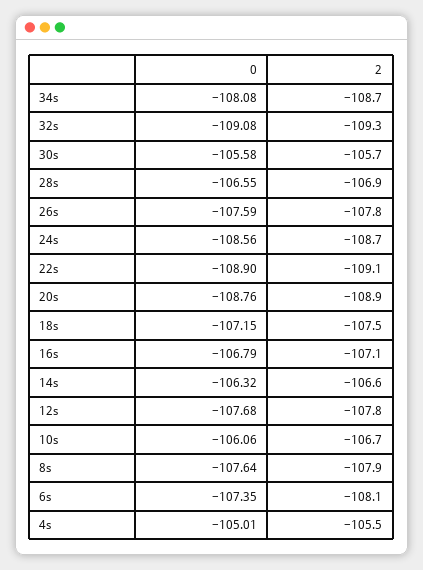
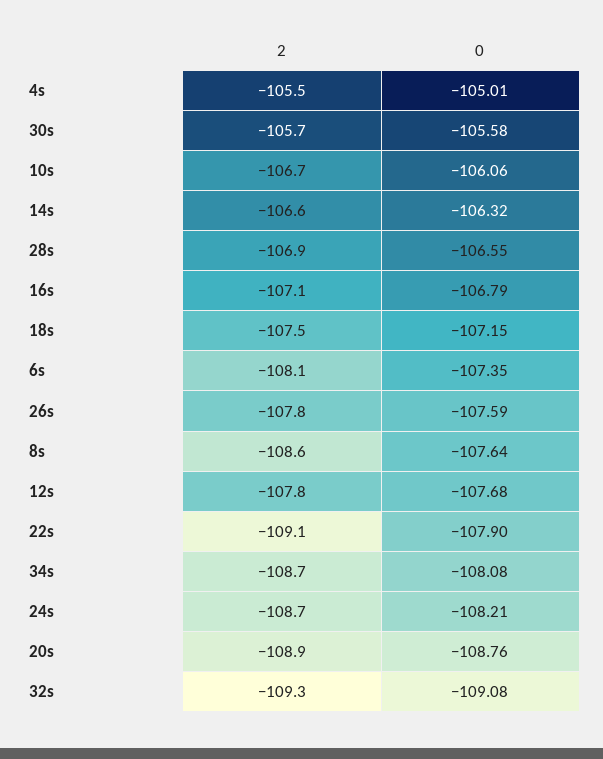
0, 24s: -108.56 -> -108.21
0, 22s: -108.9 -> -107.9
2, 8s: -107.9 -> -108.6

